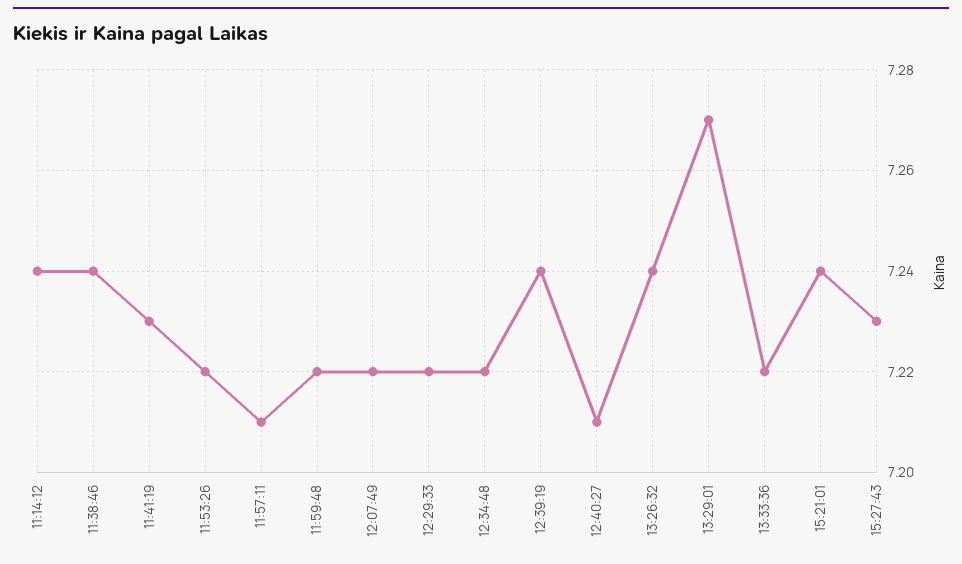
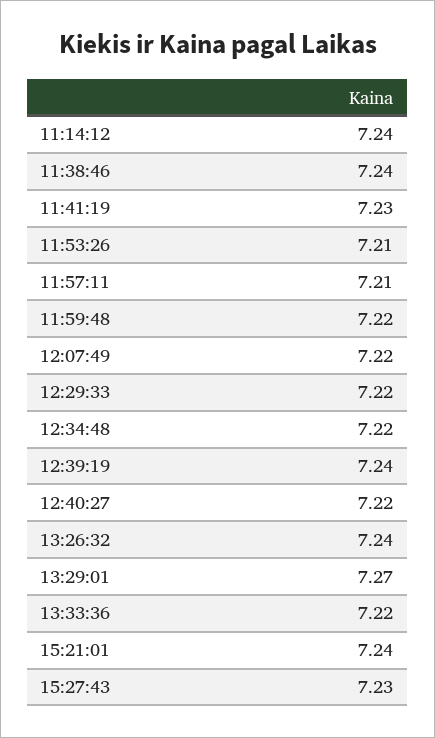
11:53:26: 7.22 -> 7.21
12:40:27: 7.21 -> 7.22

